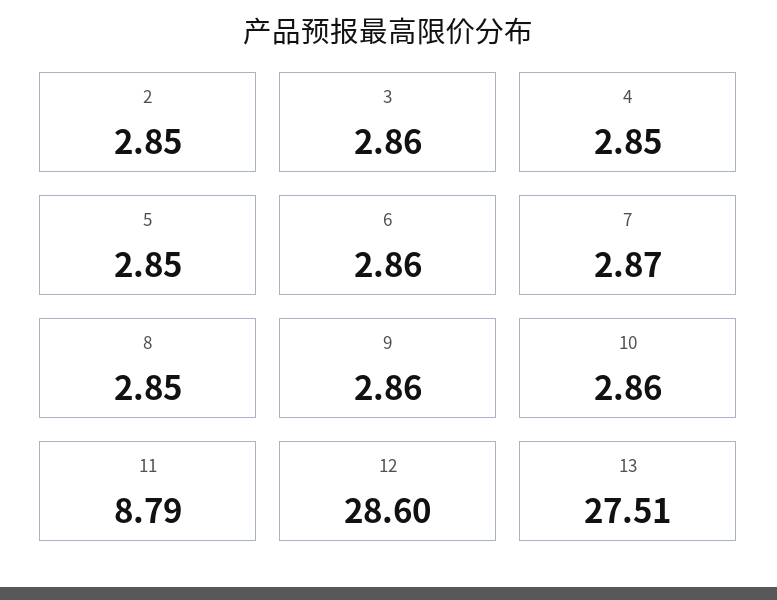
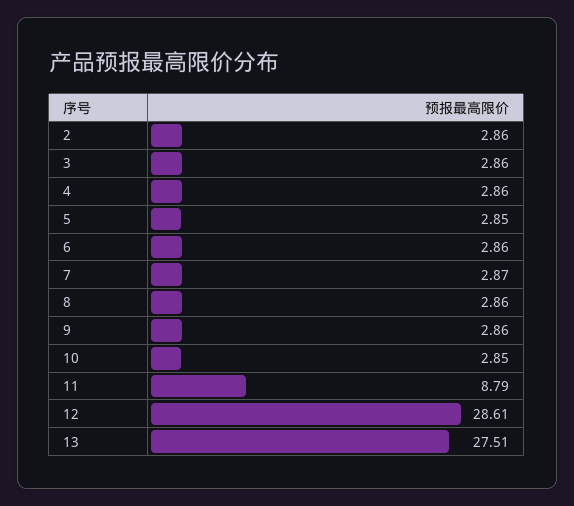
2: 2.85 -> 2.86
4: 2.85 -> 2.86
8: 2.85 -> 2.86
10: 2.86 -> 2.85
12: 28.6 -> 28.61

